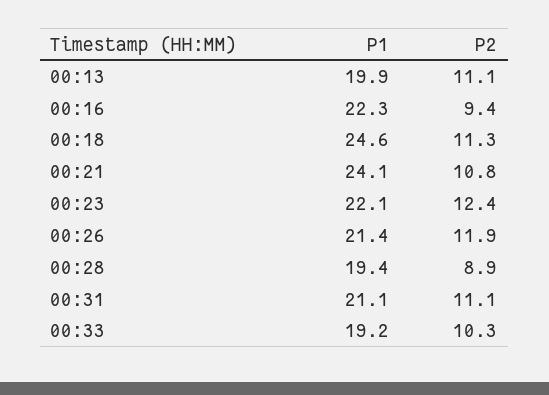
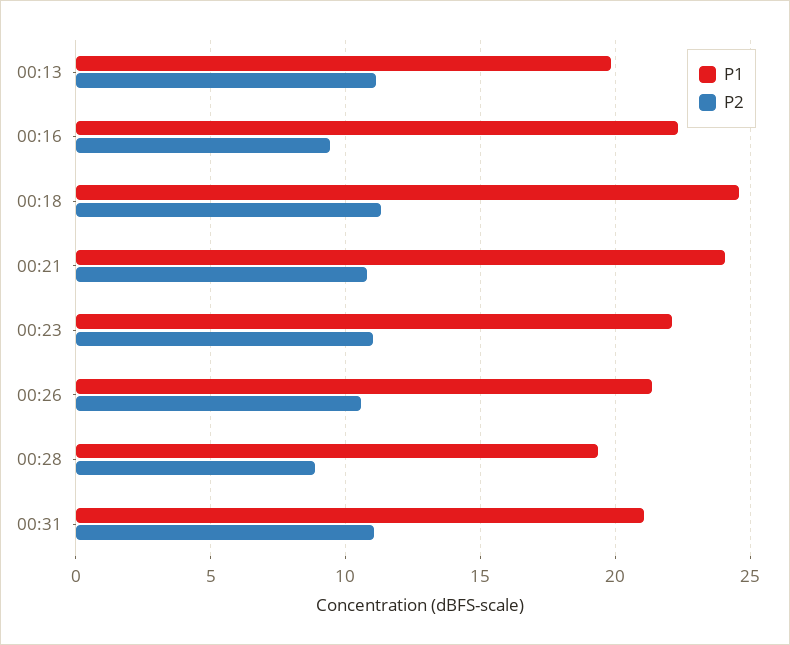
P2, 00:23: 12.4 -> 11
P2, 00:26: 11.9 -> 10.5
P1, 00:33: 19.2 -> none
P2, 00:33: 10.3 -> none

